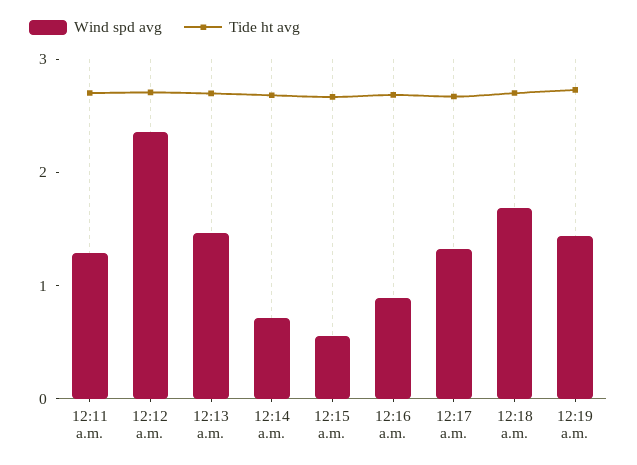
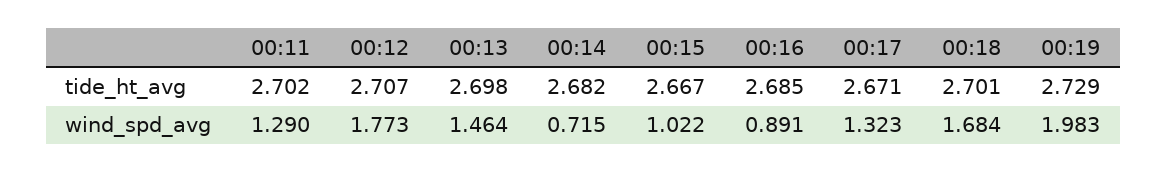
Wind spd avg, 12:12 a.m.: 2.4 -> 1.773
Wind spd avg, 12:15 a.m.: 0.6 -> 1.022
Wind spd avg, 12:19 a.m.: 1.4 -> 1.983

